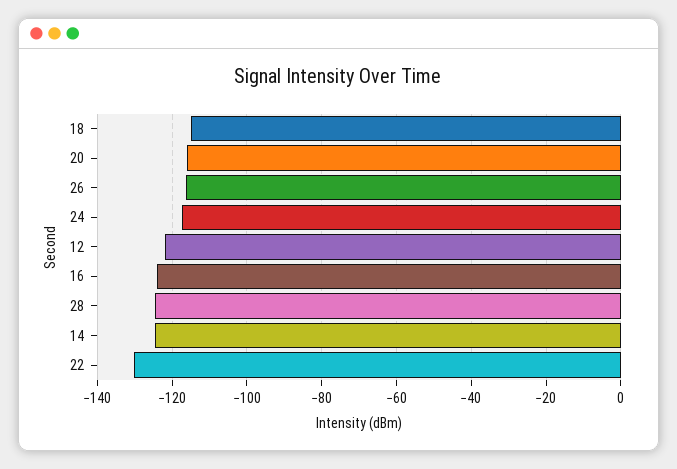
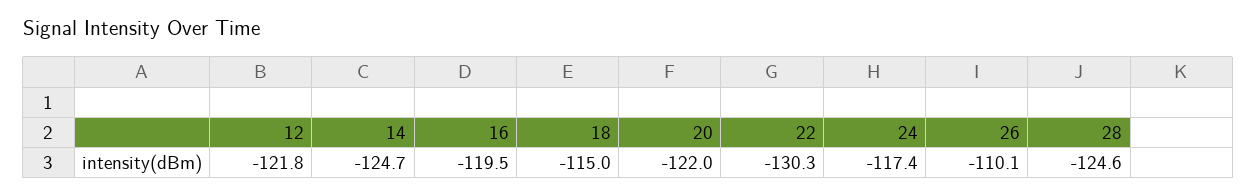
20: -116 -> -122
26: -116 -> -110.1
16: -124 -> -119.5

